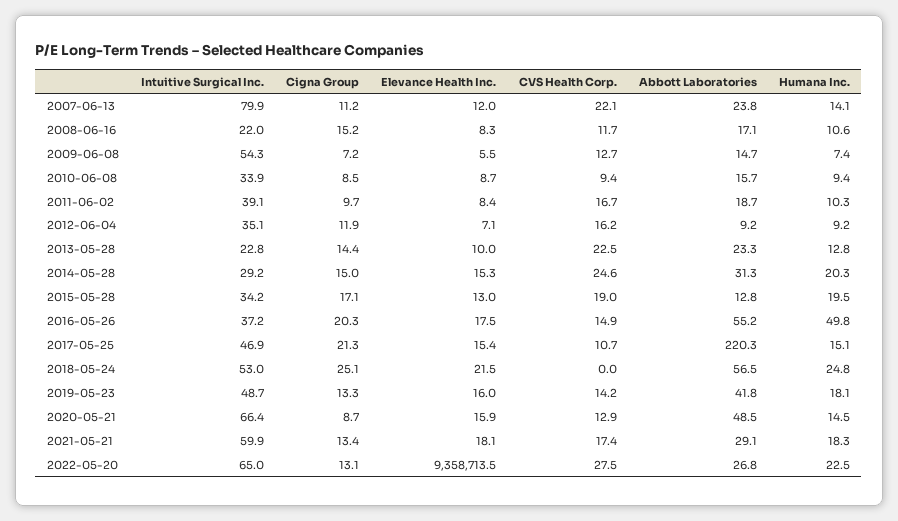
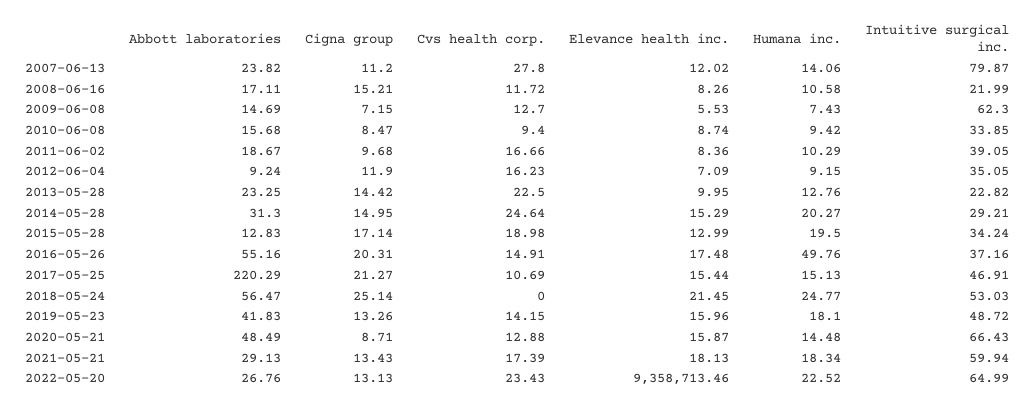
CVS Health Corp., 2007-06-13: 22.1 -> 27.8
Intuitive Surgical Inc., 2009-06-08: 54.3 -> 62.3
CVS Health Corp., 2022-05-20: 27.5 -> 23.43

